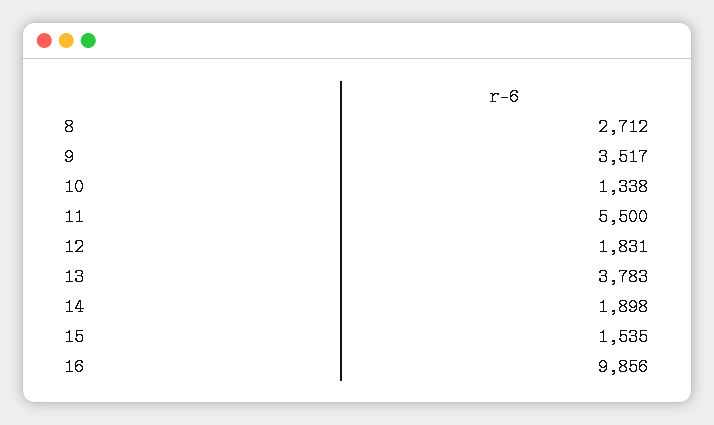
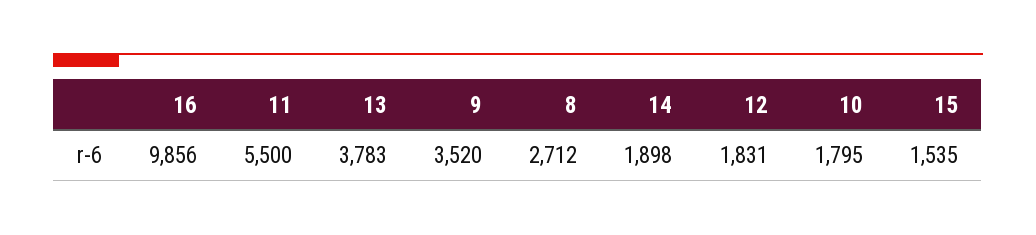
9: 3517 -> 3520
10: 1338 -> 1795

